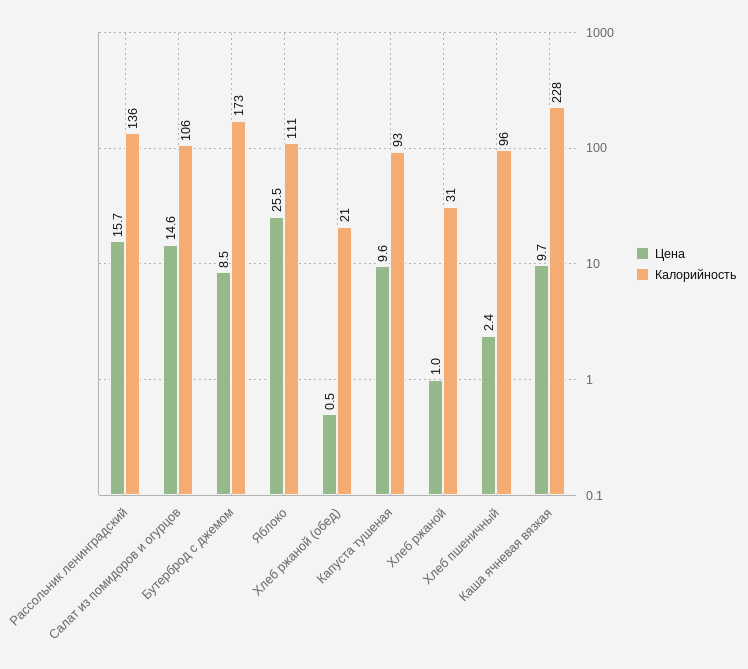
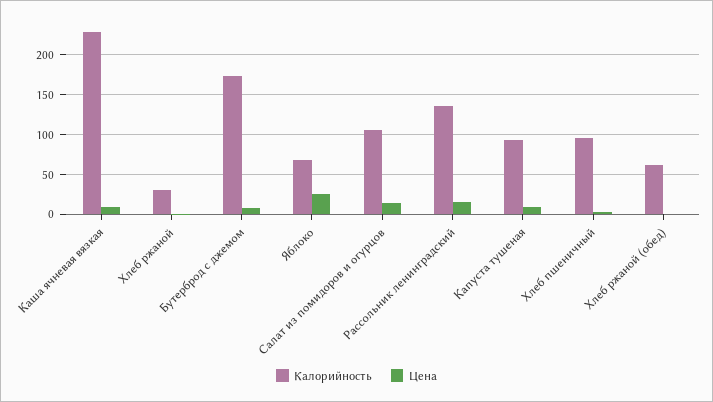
Калорийность, Яблоко: 111 -> 70
Калорийность, Хлеб ржаной (обед): 21 -> 60

